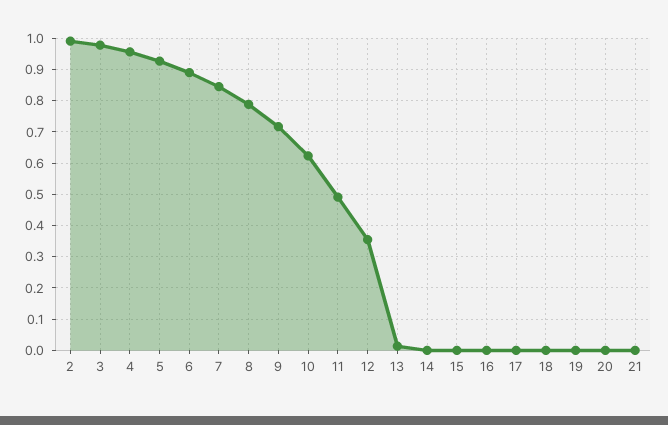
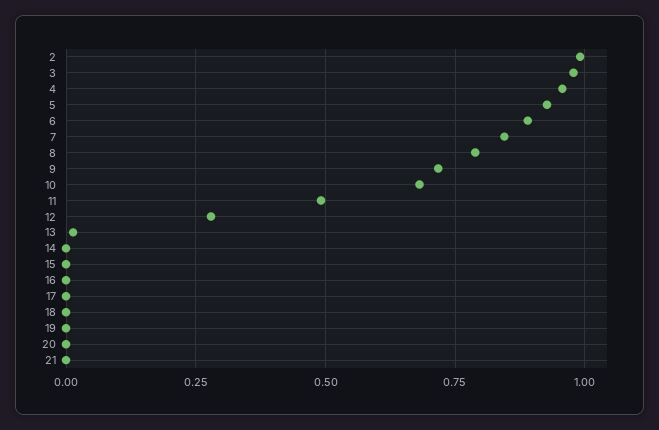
10: 0.62 -> 0.675
12: 0.36 -> 0.275

